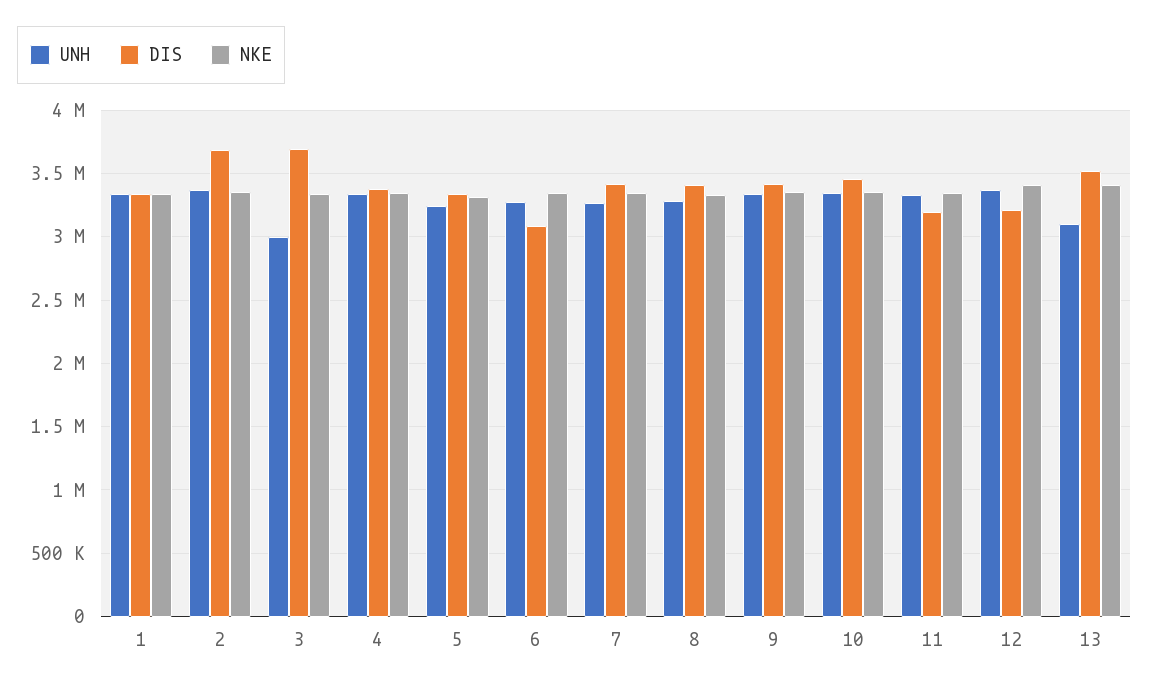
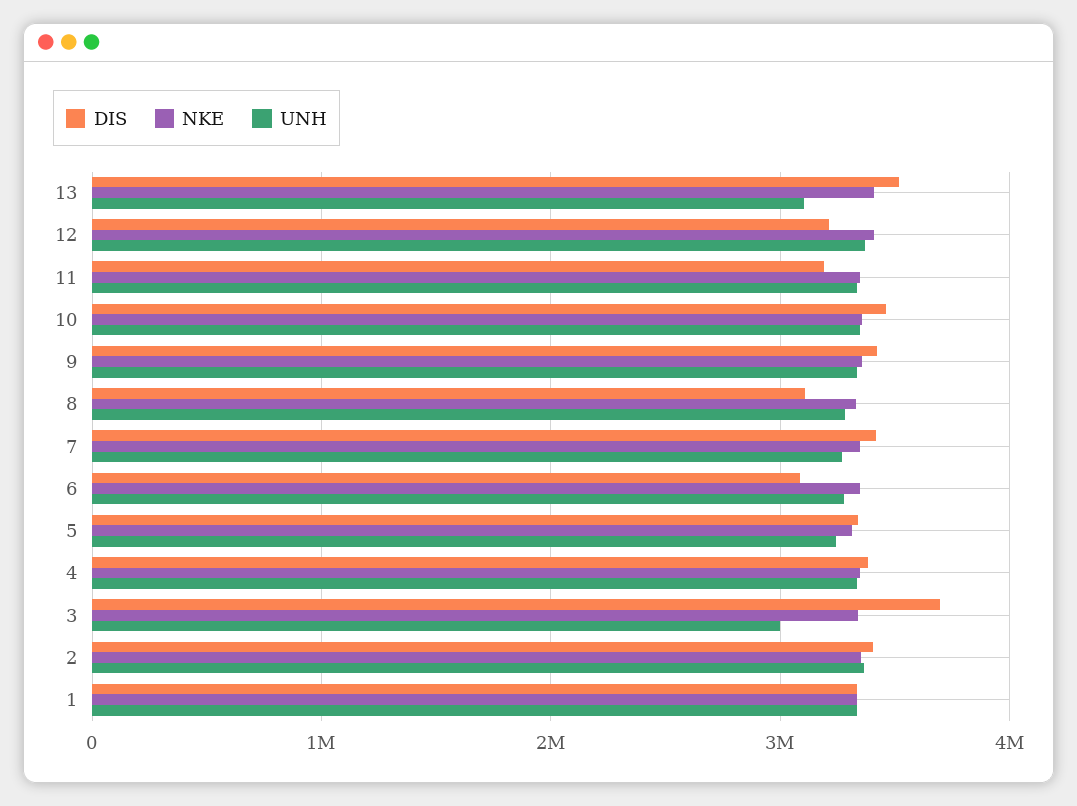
DIS, 2: 3700000 -> 3400000
DIS, 8: 3400000 -> 3100000

